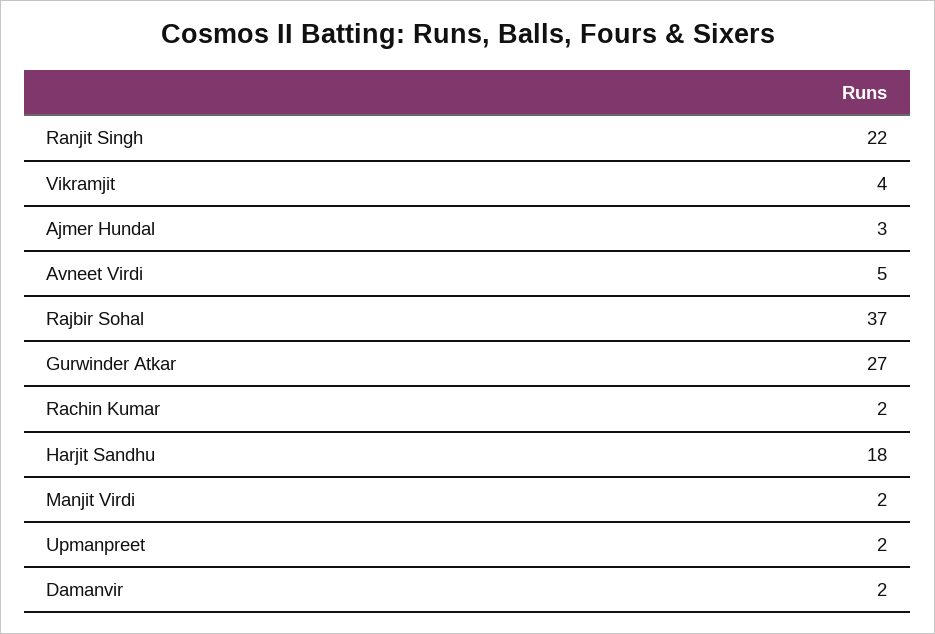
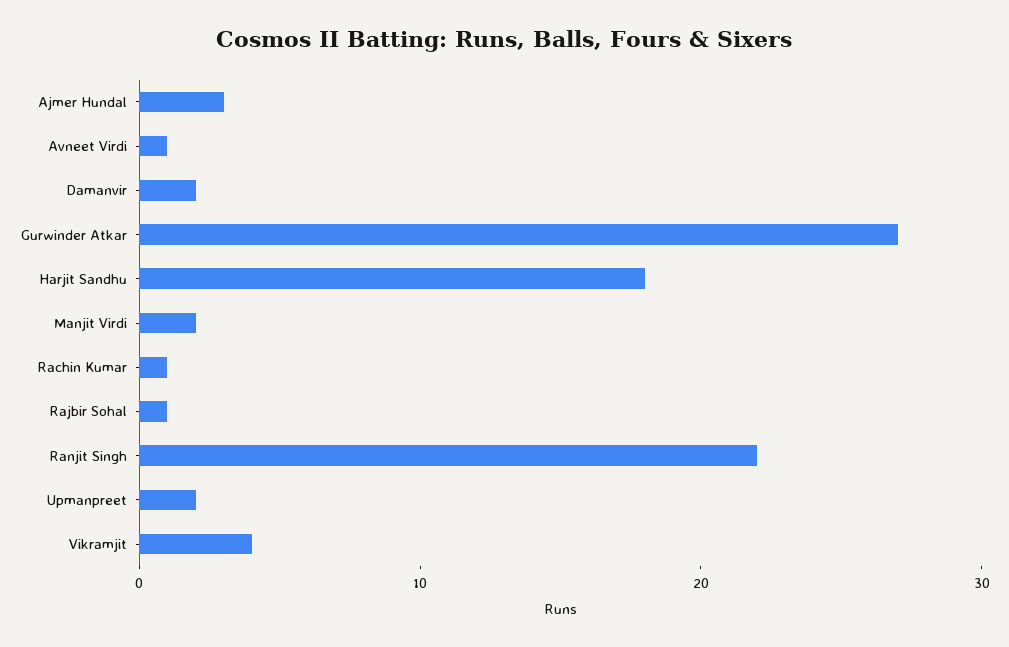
Avneet Virdi: 5 -> 1
Rajbir Sohal: 37 -> 1
Rachin Kumar: 2 -> 1

